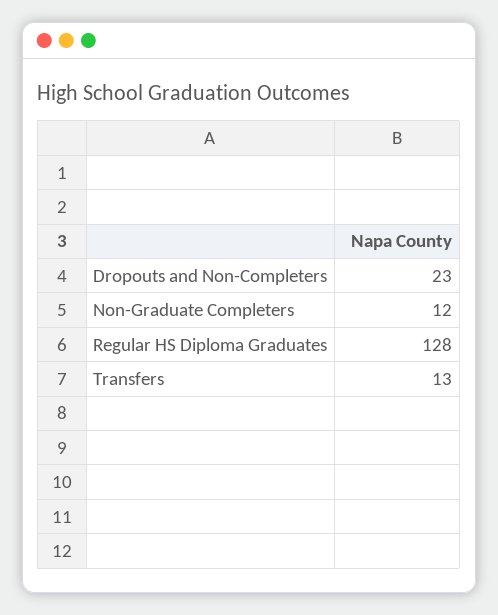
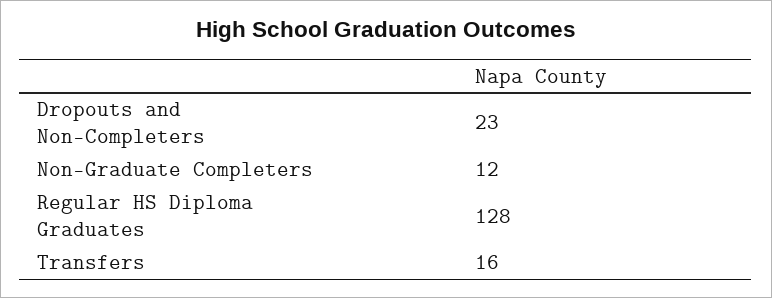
Transfers: 13 -> 16

